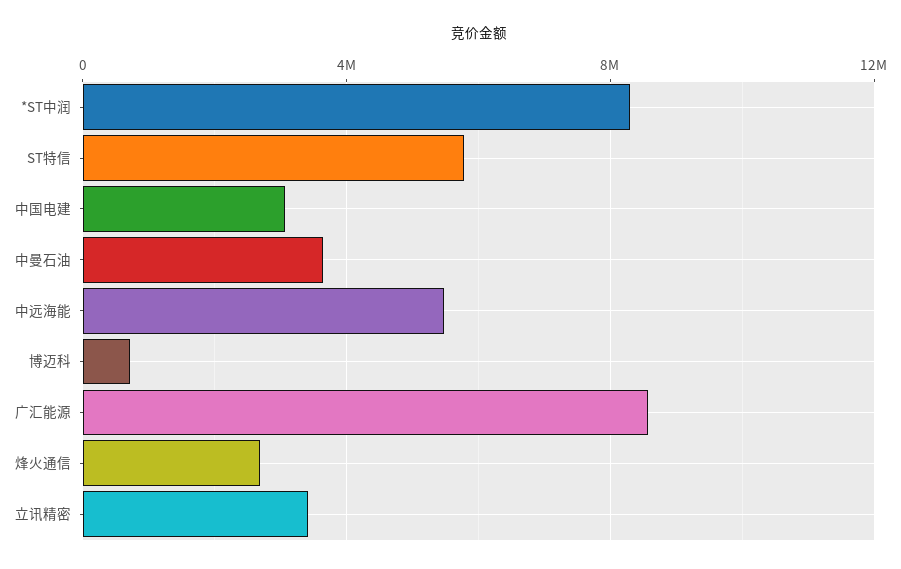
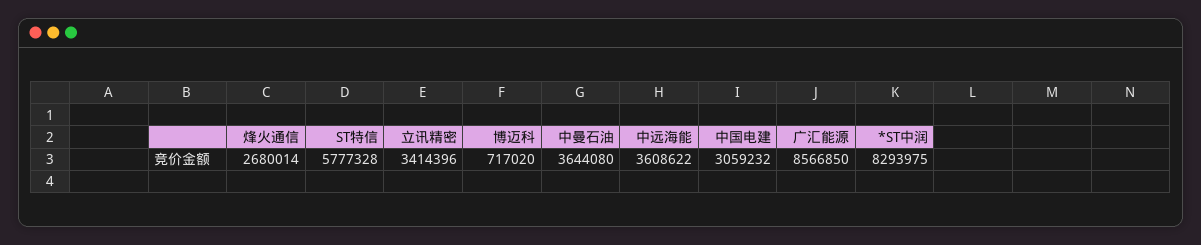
中远海能: 5500000 -> 3608622

